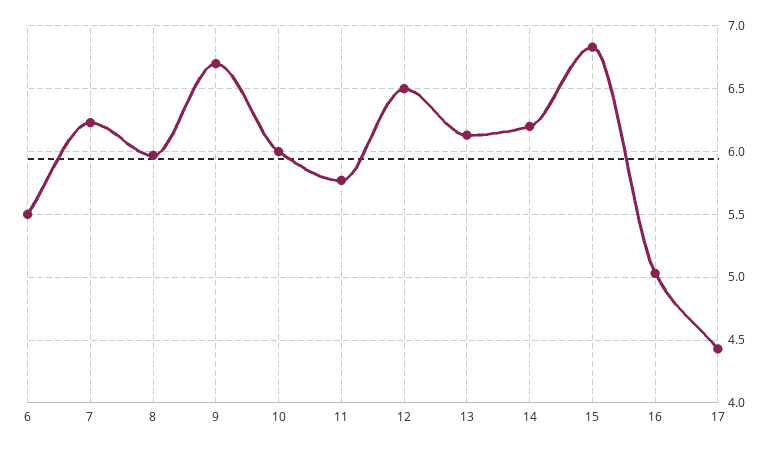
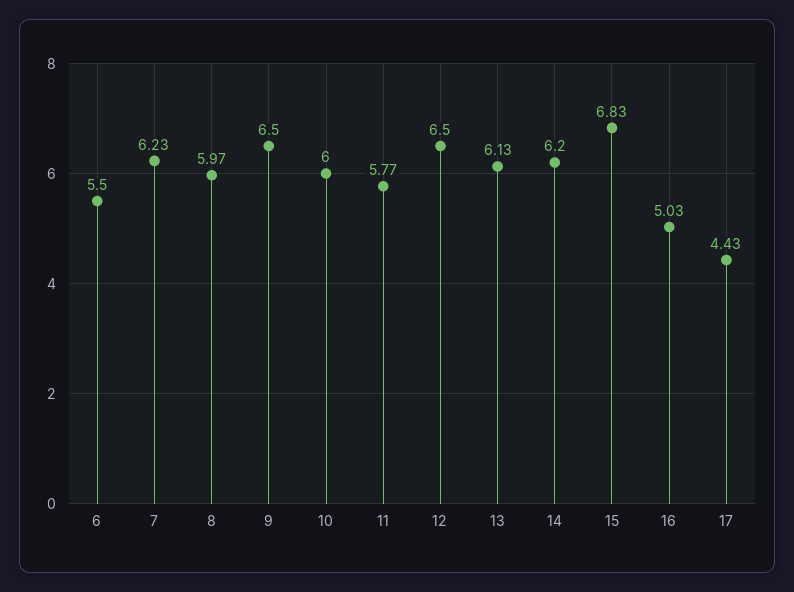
9: 6.7 -> 6.5

